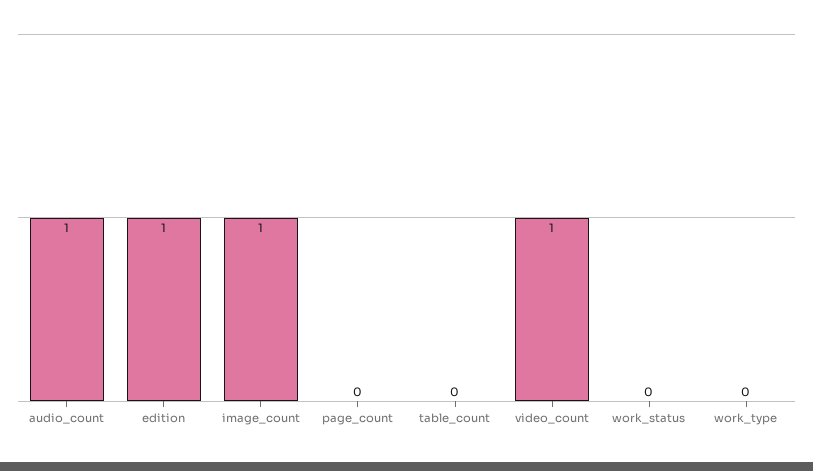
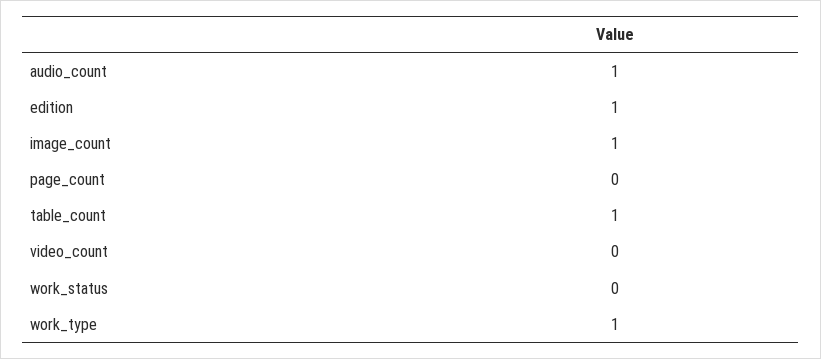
table_count: 0 -> 1
video_count: 1 -> 0
work_type: 0 -> 1

